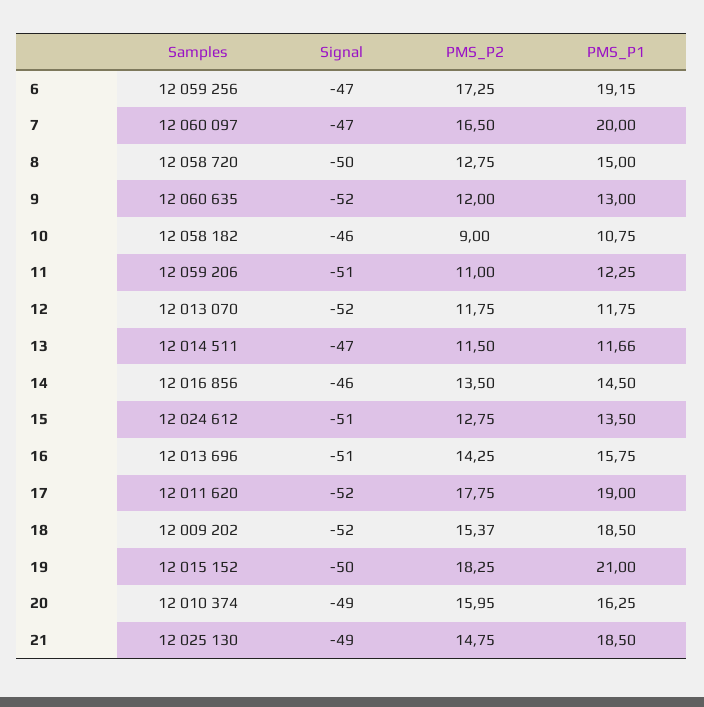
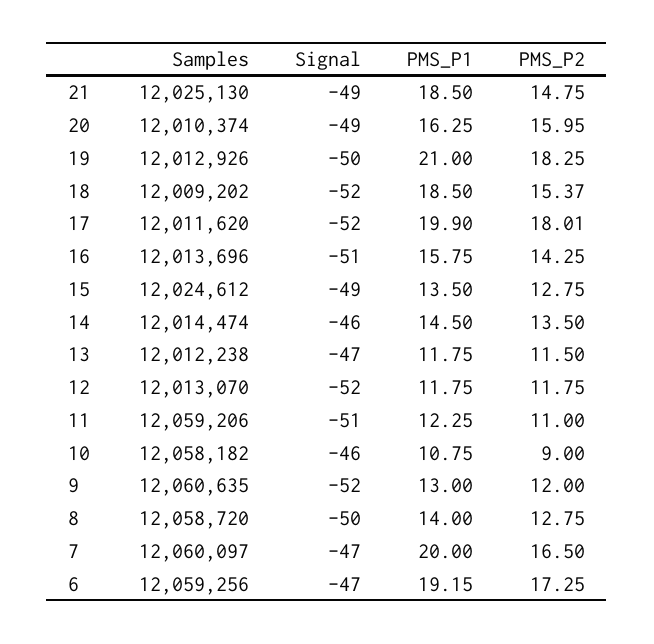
PMS_P1, 8: 15 -> 14
Samples, 13: 12014511 -> 12012238
PMS_P1, 13: 11.66 -> 11.75
Samples, 14: 12016856 -> 12014474
Signal, 15: -51 -> -49
PMS_P2, 17: 17.75 -> 18.01
PMS_P1, 17: 19 -> 19.9
Samples, 19: 12015152 -> 12012926

